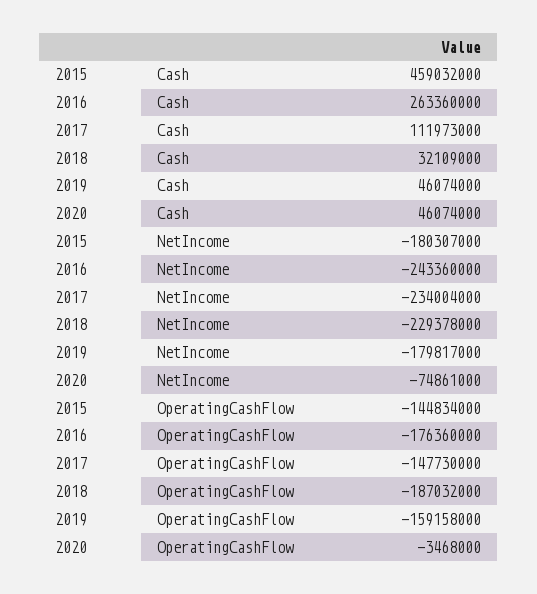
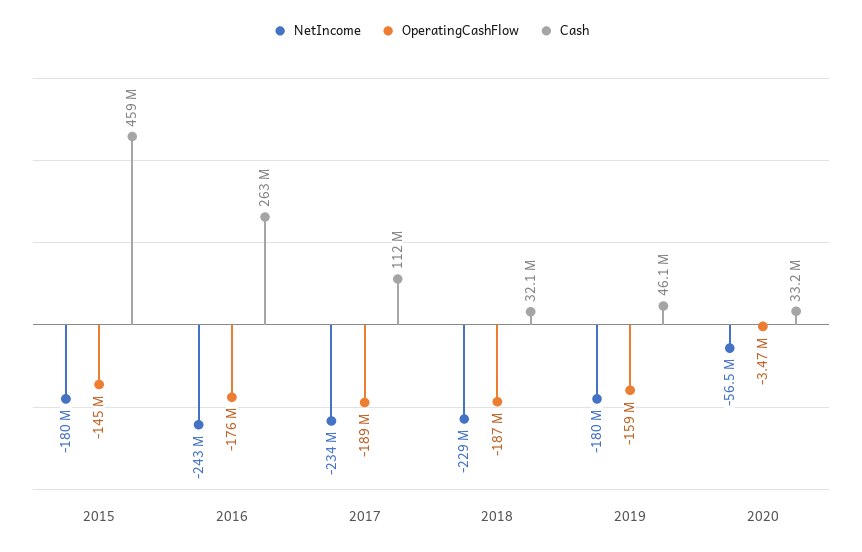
Cash, 2020: 46074000 -> 33200000
NetIncome, 2020: -74861000 -> -56500000
OperatingCashFlow, 2017: -147730000 -> -189000000

